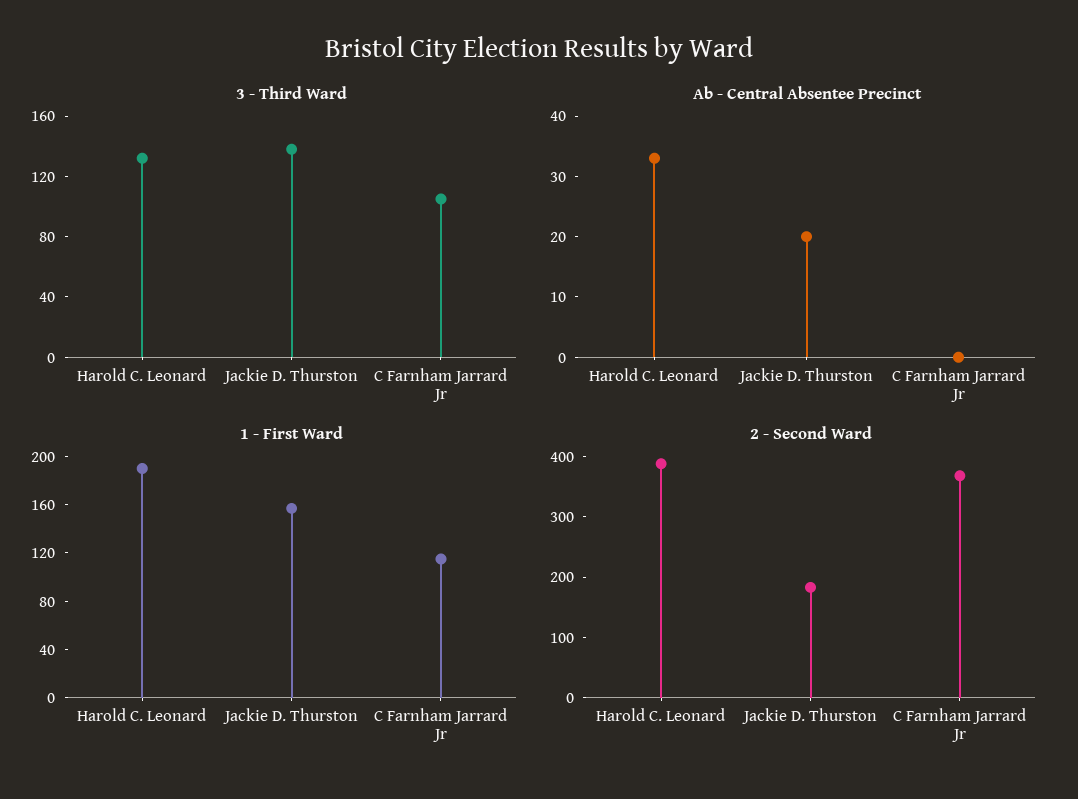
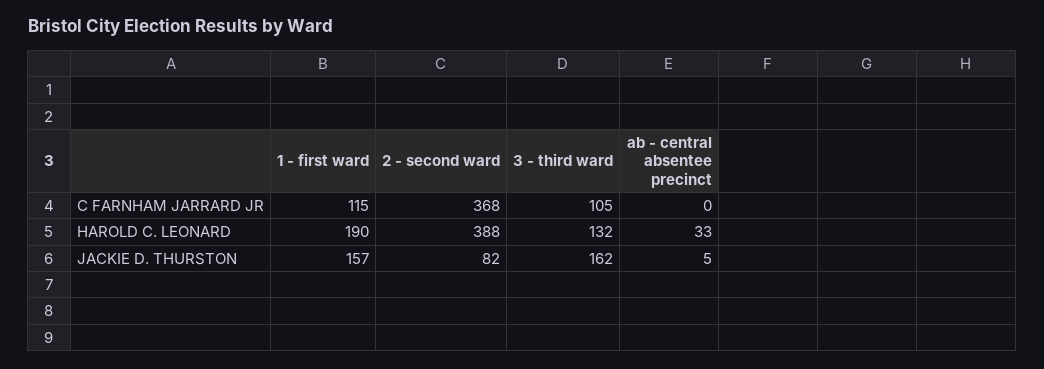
3 - Third Ward, Jackie D. Thurston: 140 -> 162
Ab - Central Absentee Precinct, Jackie D. Thurston: 20 -> 5
2 - Second Ward, Jackie D. Thurston: 180 -> 82

